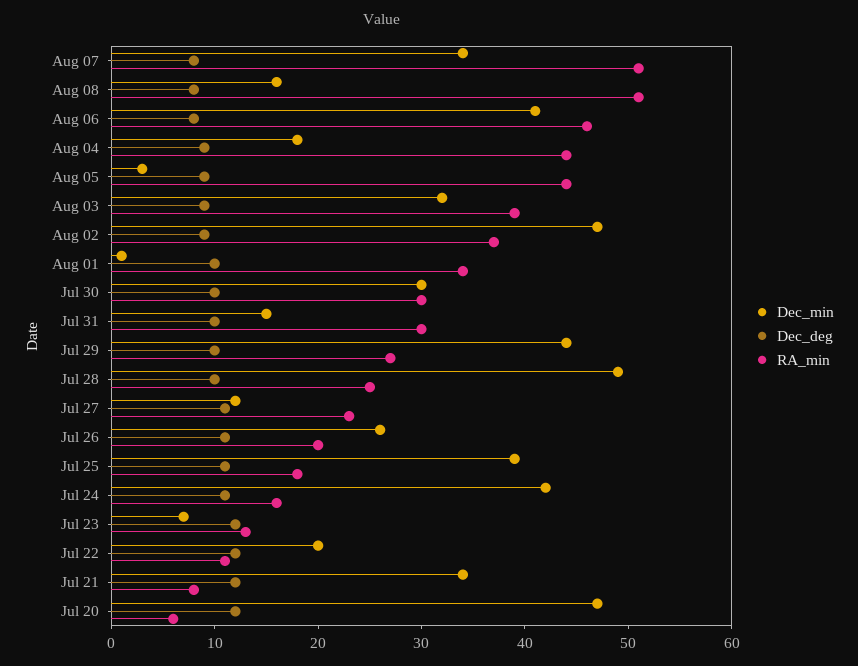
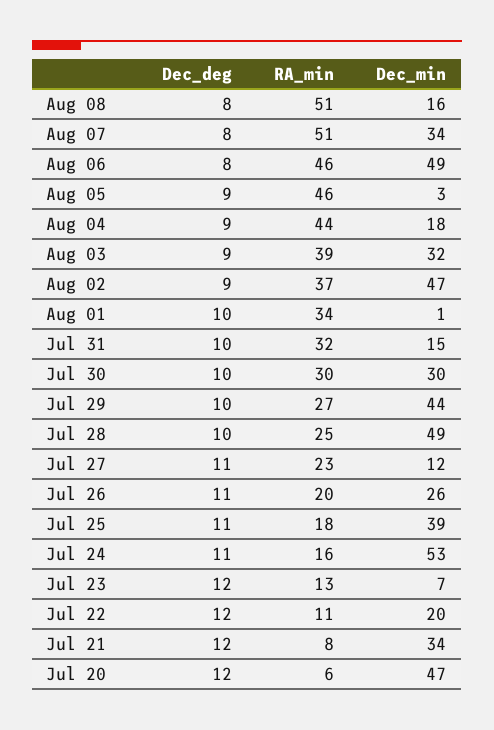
Dec_min, Aug 06: 41 -> 49
RA_min, Aug 05: 44 -> 46
RA_min, Jul 31: 30 -> 32
Dec_min, Jul 24: 42 -> 53

